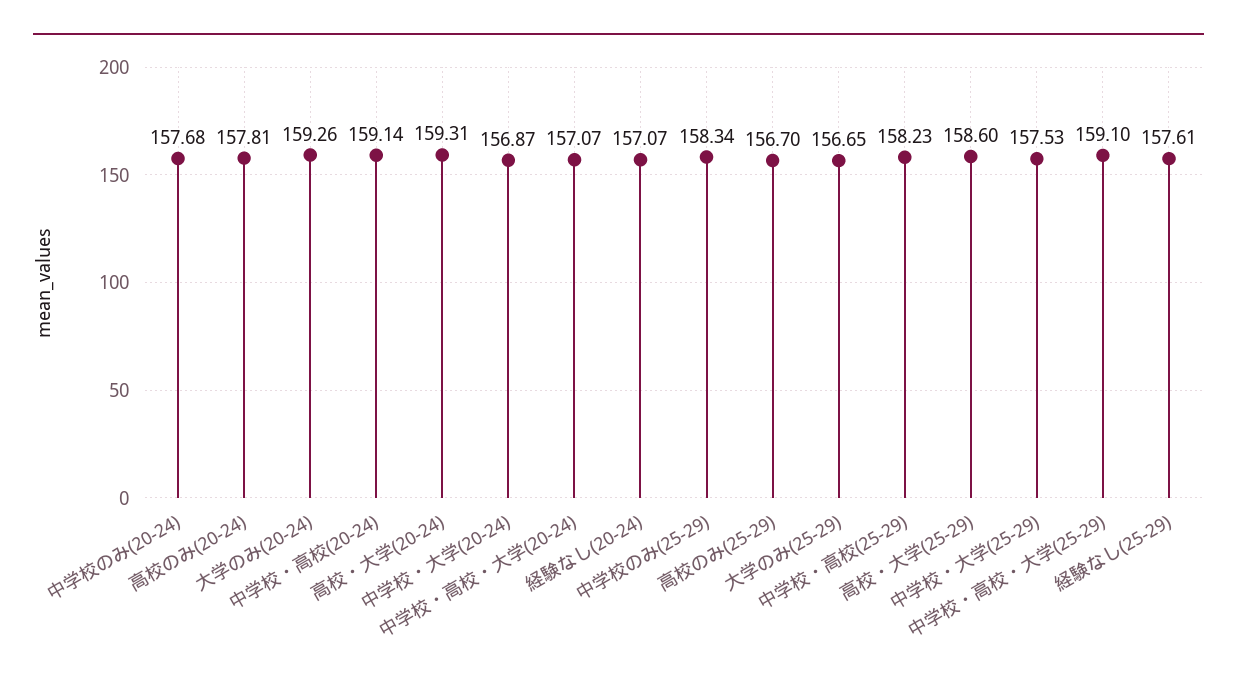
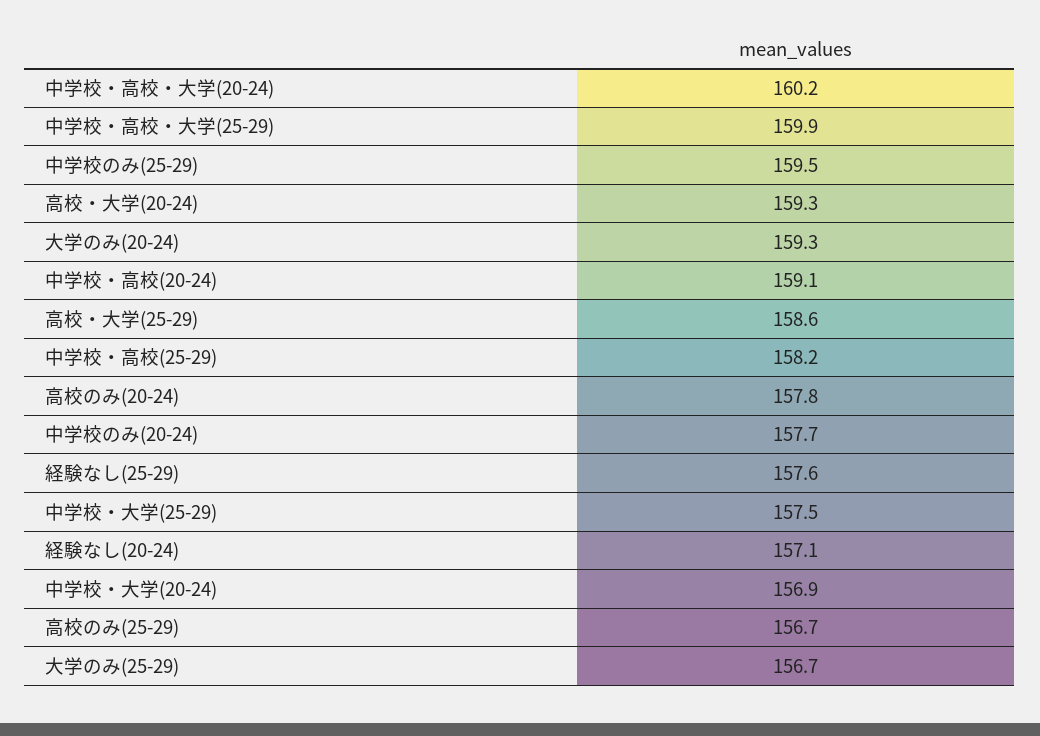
中学校・高校・大学(20-24): 157.07 -> 160.2
中学校のみ(25-29): 158.34 -> 159.5
中学校・高校・大学(25-29): 159.1 -> 159.9

